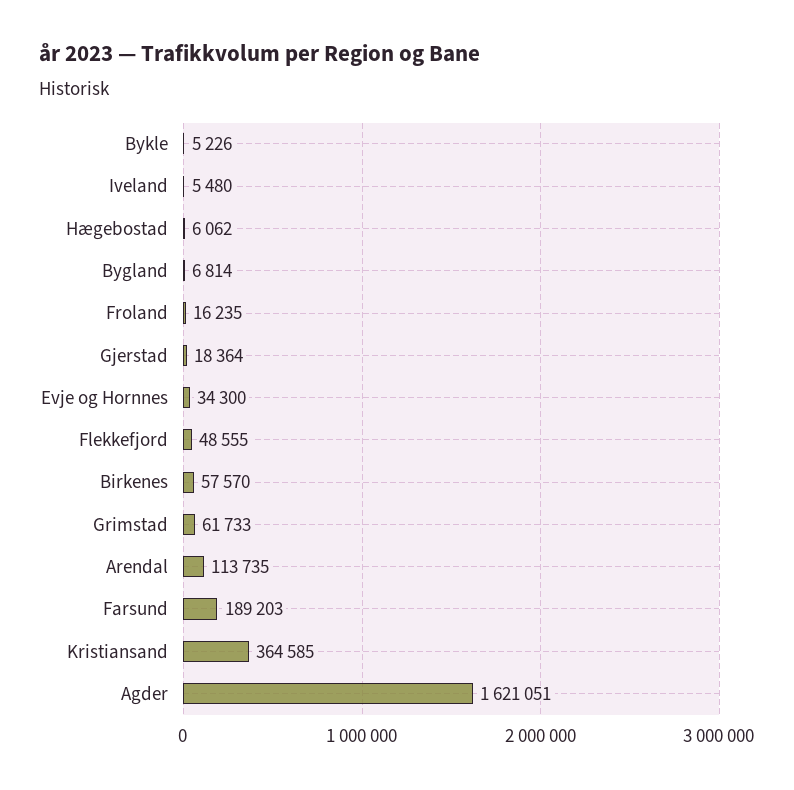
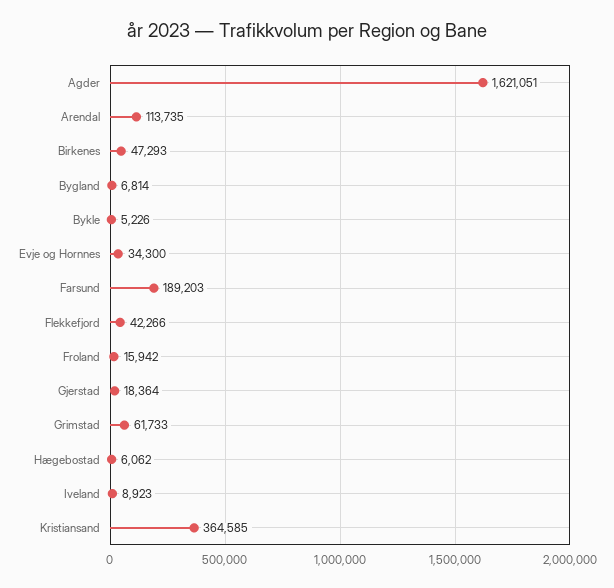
Iveland: 5480 -> 8923
Froland: 16235 -> 15942
Flekkefjord: 48555 -> 42266
Birkenes: 57570 -> 47293

